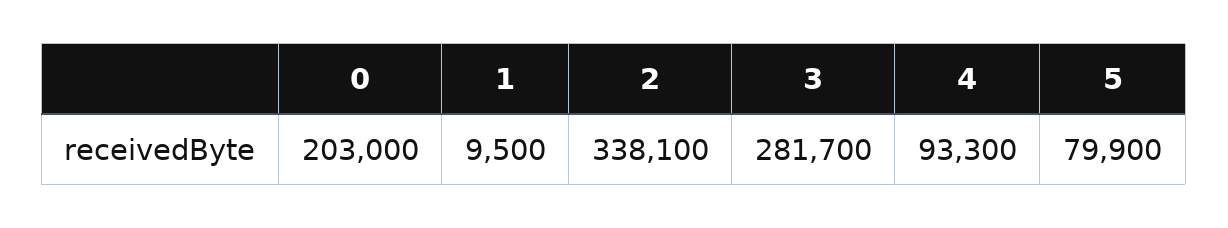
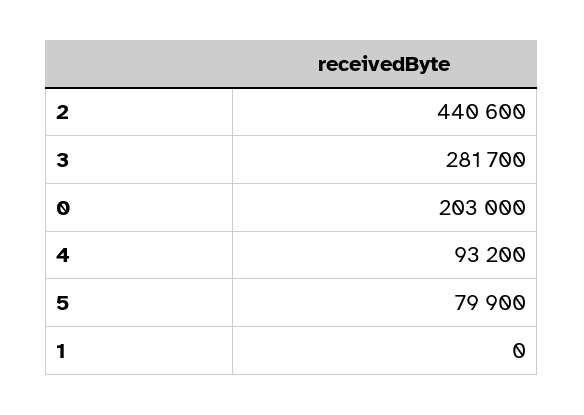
1: 9500 -> 0
2: 338100 -> 440600
4: 93300 -> 93200

